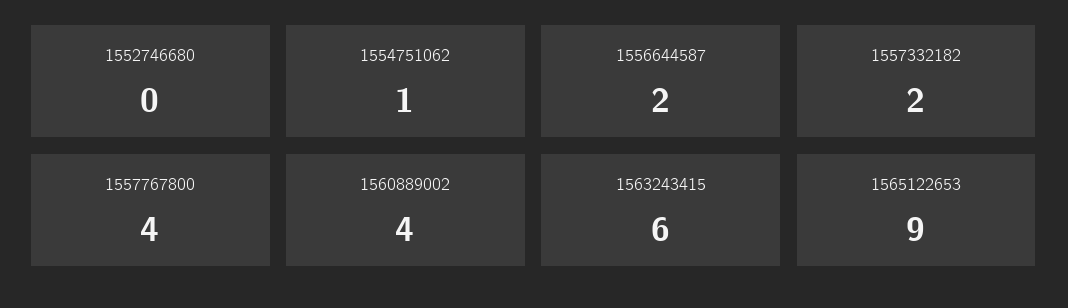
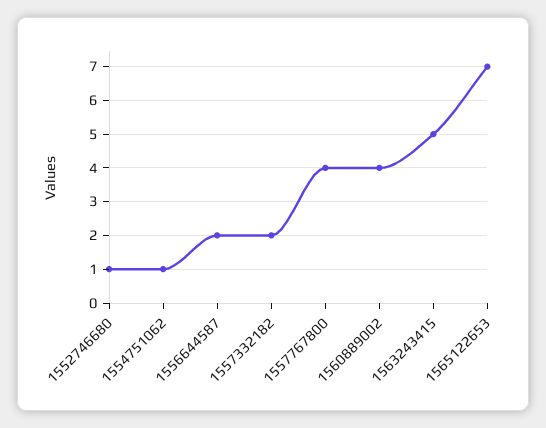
1552746680: 0 -> 1
1563243415: 6 -> 5
1565122653: 9 -> 7

